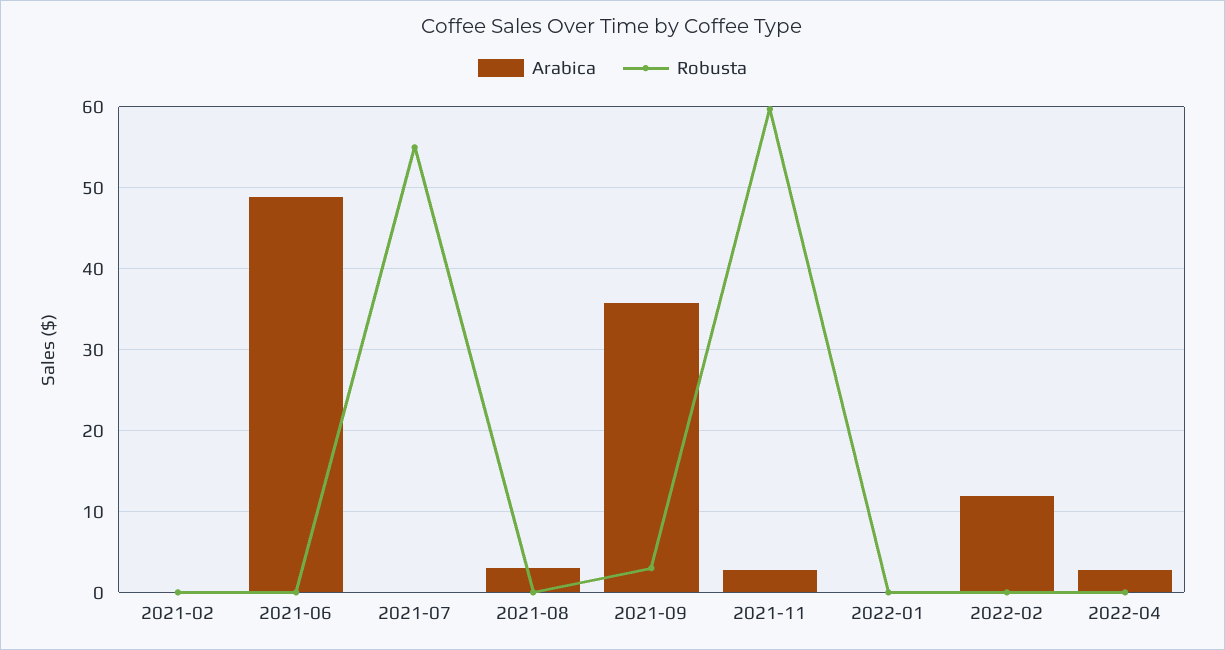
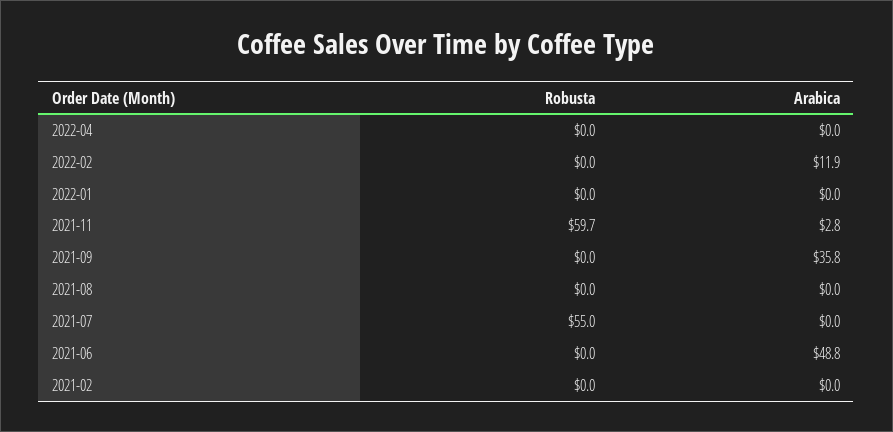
Arabica, 2021-08: 3 -> 0
Robusta, 2021-09: 3 -> 0
Arabica, 2022-04: 3 -> 0

